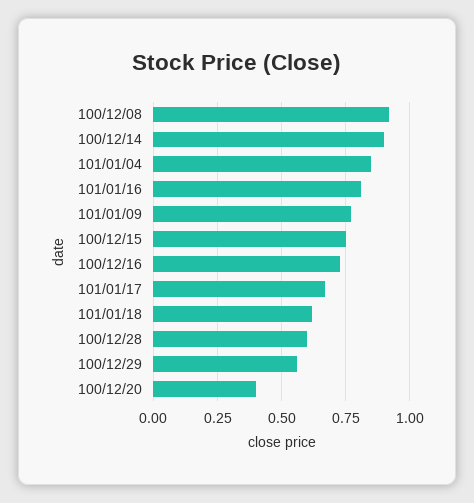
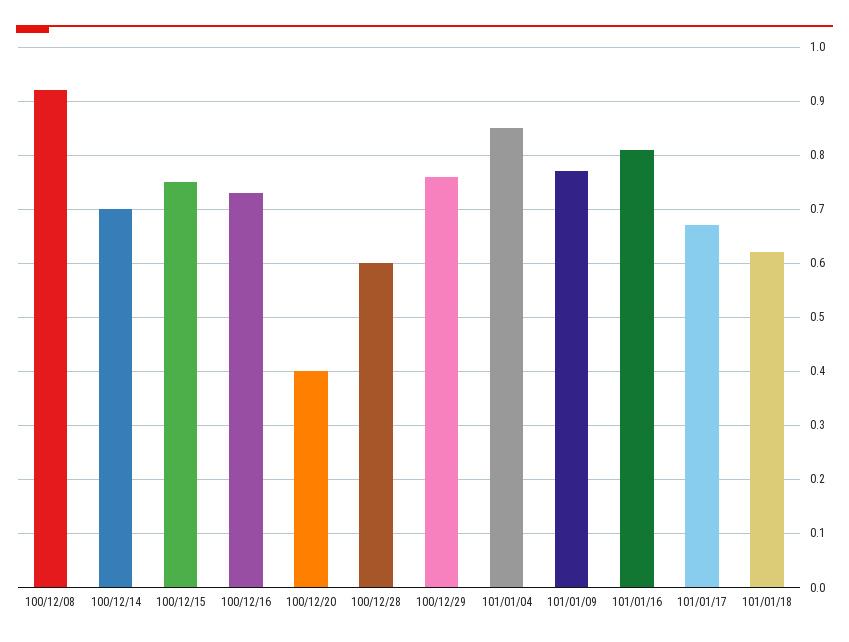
100/12/14: 0.9 -> 0.7
100/12/29: 0.55 -> 0.75

